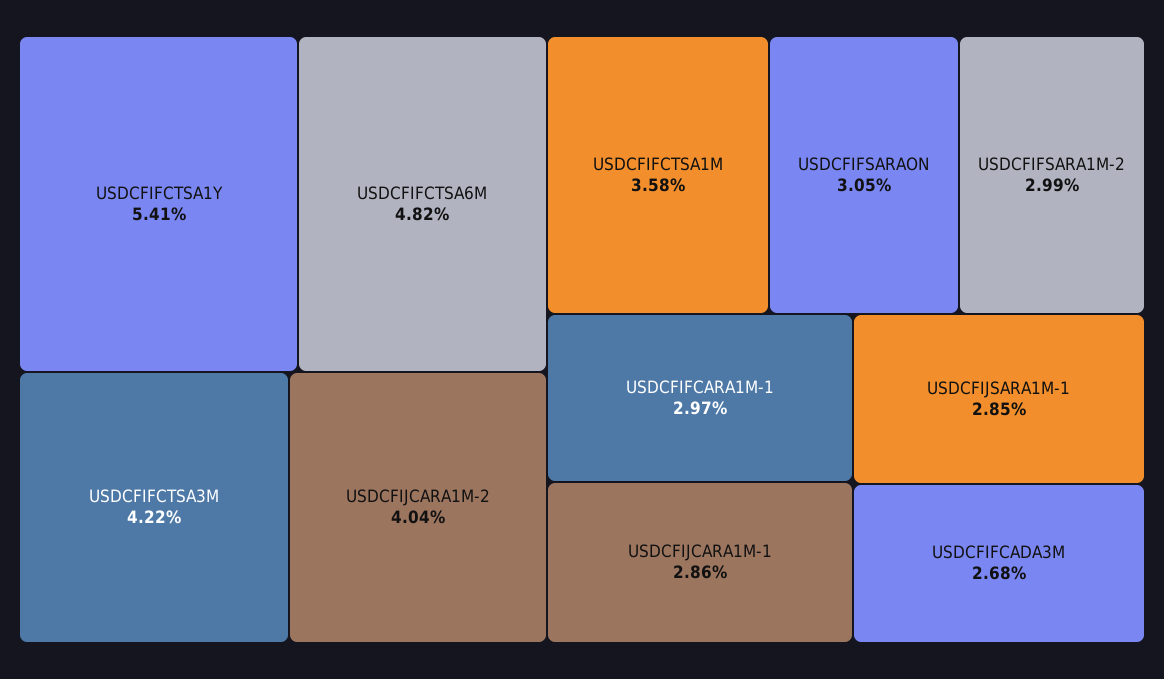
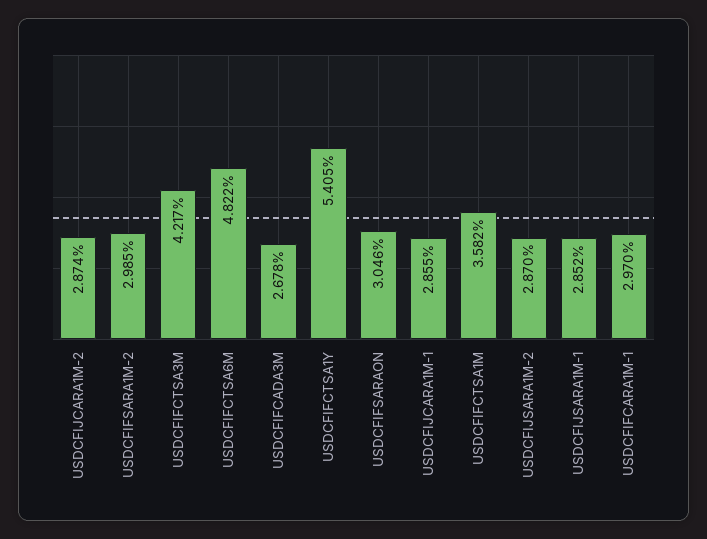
USDCFIJCARA1M-2: 4.04 -> 2.874
USDCFIJSARA1M-2: none -> 2.87

